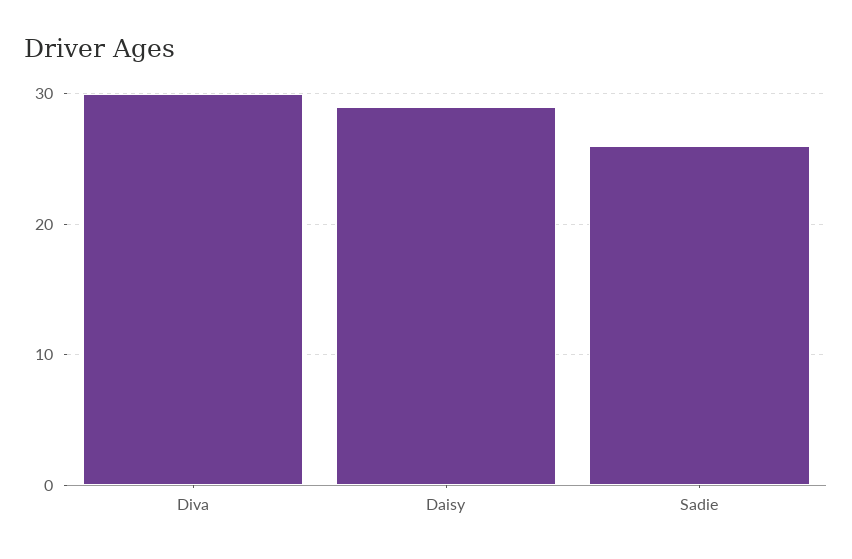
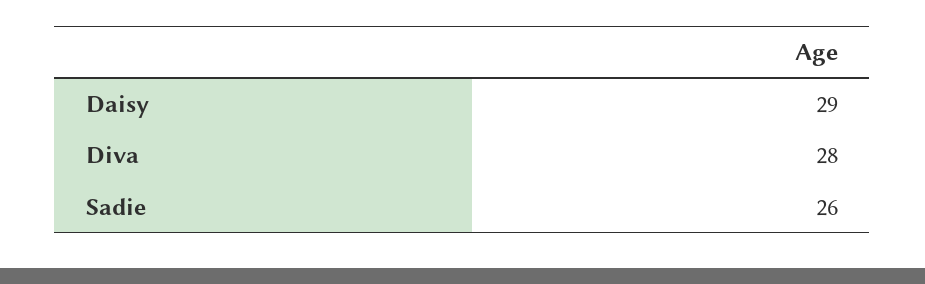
Diva: 30 -> 28

